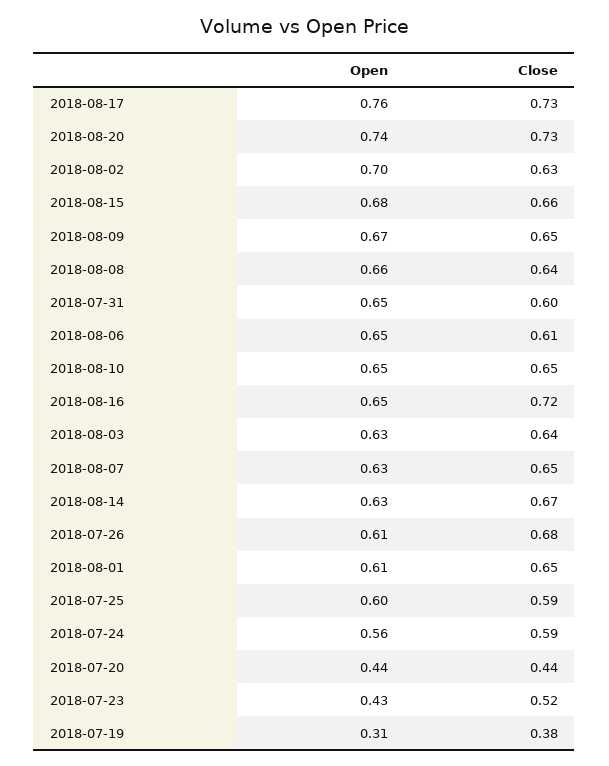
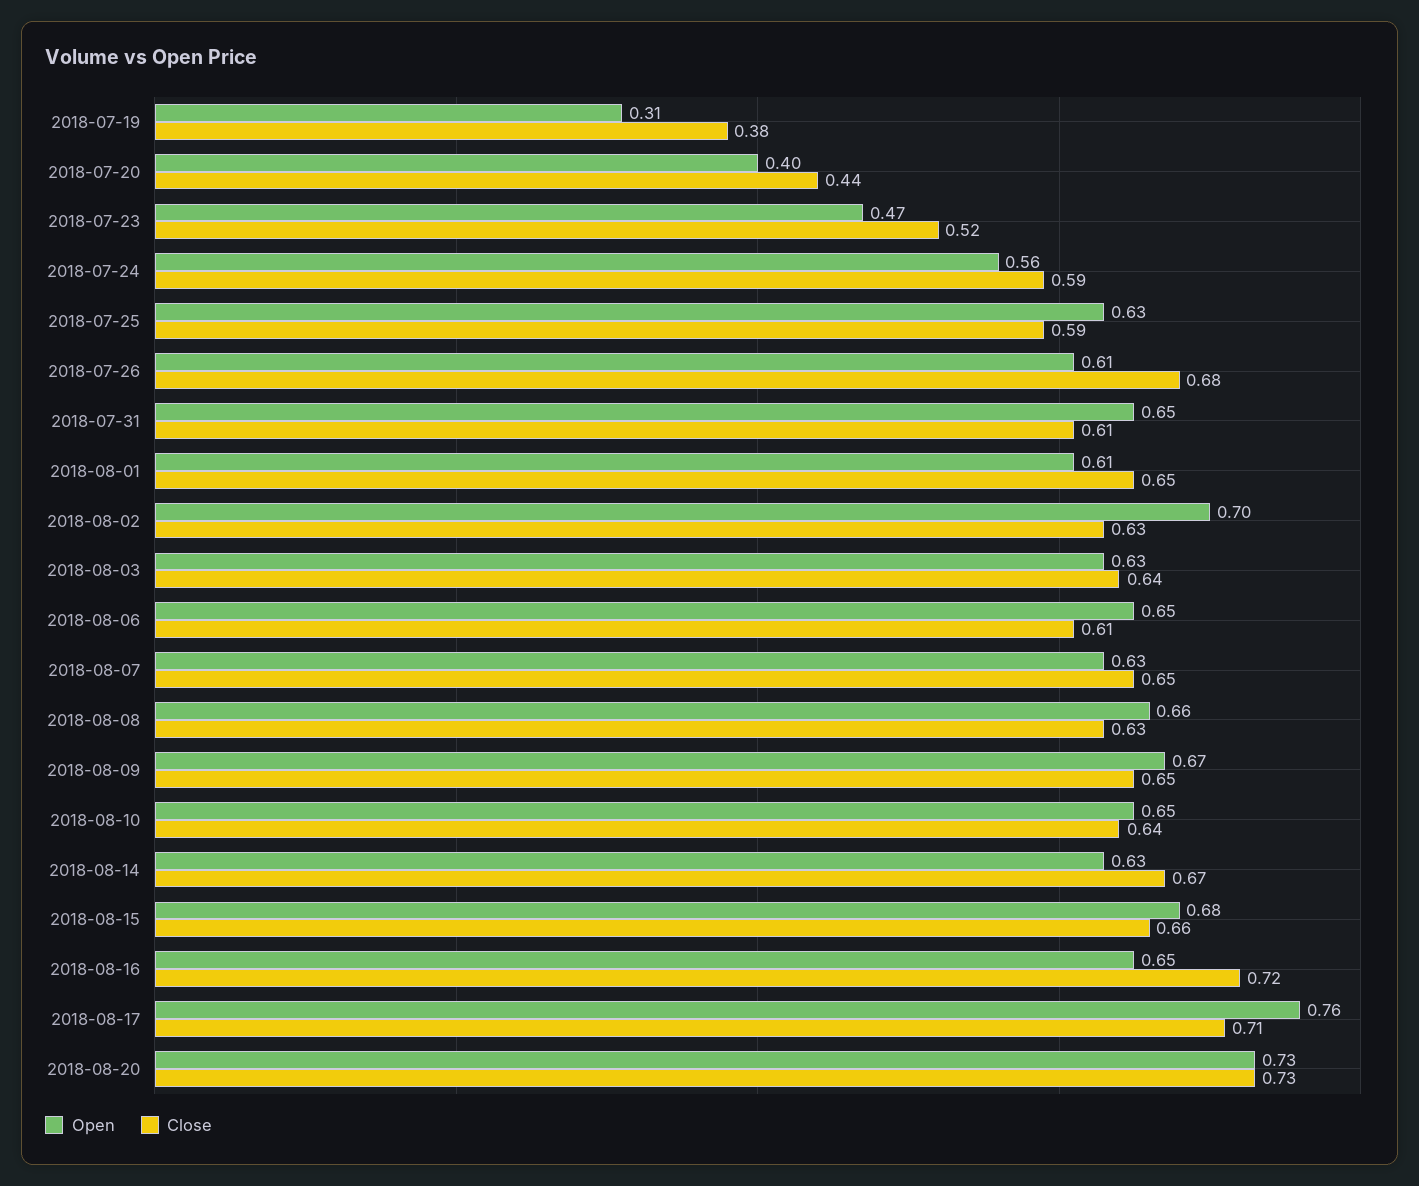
Close, 2018-08-17: 0.73 -> 0.71
Open, 2018-08-20: 0.74 -> 0.73
Close, 2018-08-08: 0.64 -> 0.63
Close, 2018-07-31: 0.6 -> 0.61
Close, 2018-08-10: 0.65 -> 0.64
Open, 2018-07-25: 0.6 -> 0.63
Open, 2018-07-20: 0.44 -> 0.4
Open, 2018-07-23: 0.43 -> 0.47

